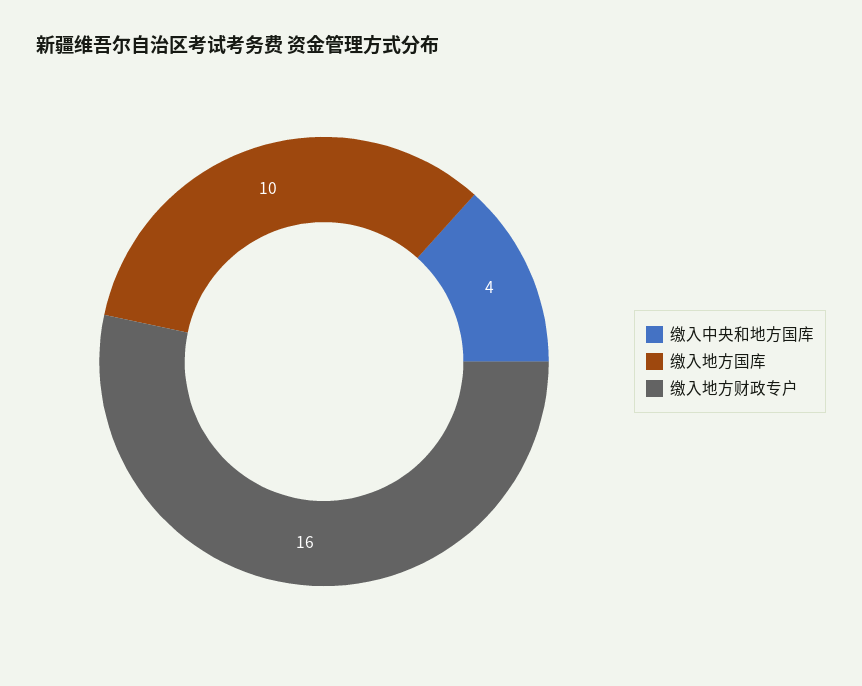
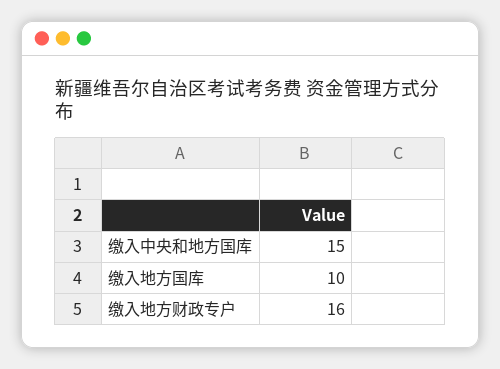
缴入中央和地方国库: 4 -> 15

